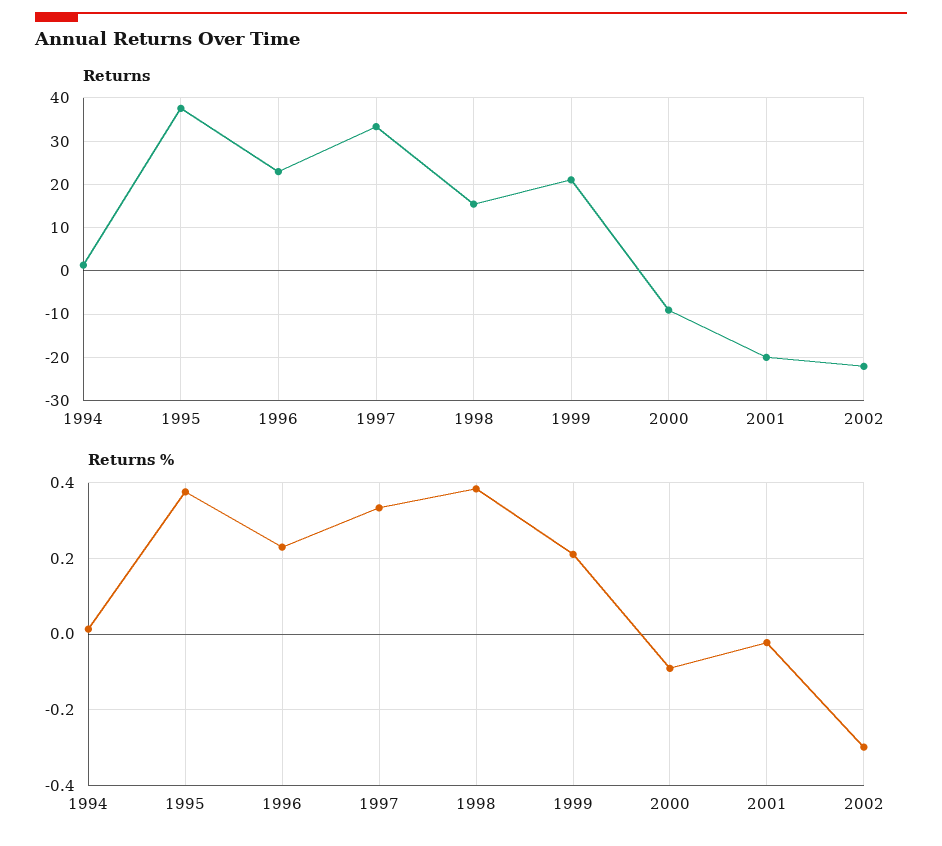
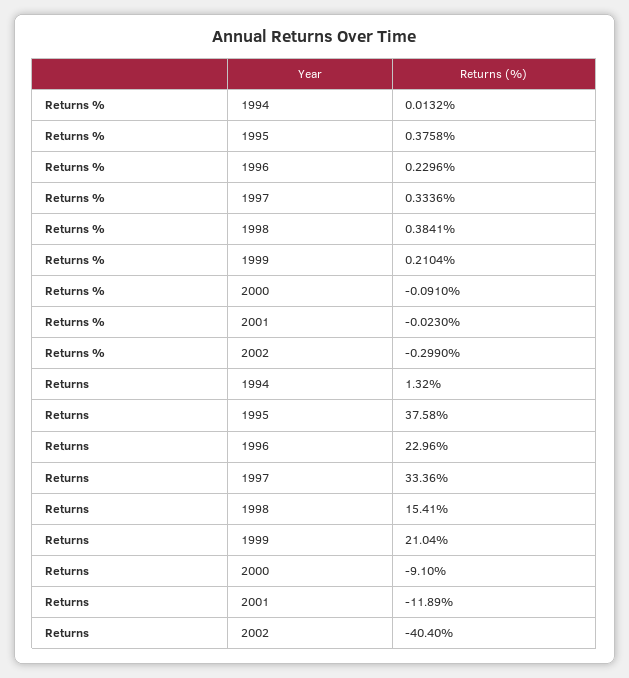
Returns, 2001: -20 -> -11.89
Returns, 2002: -22 -> -40.4

